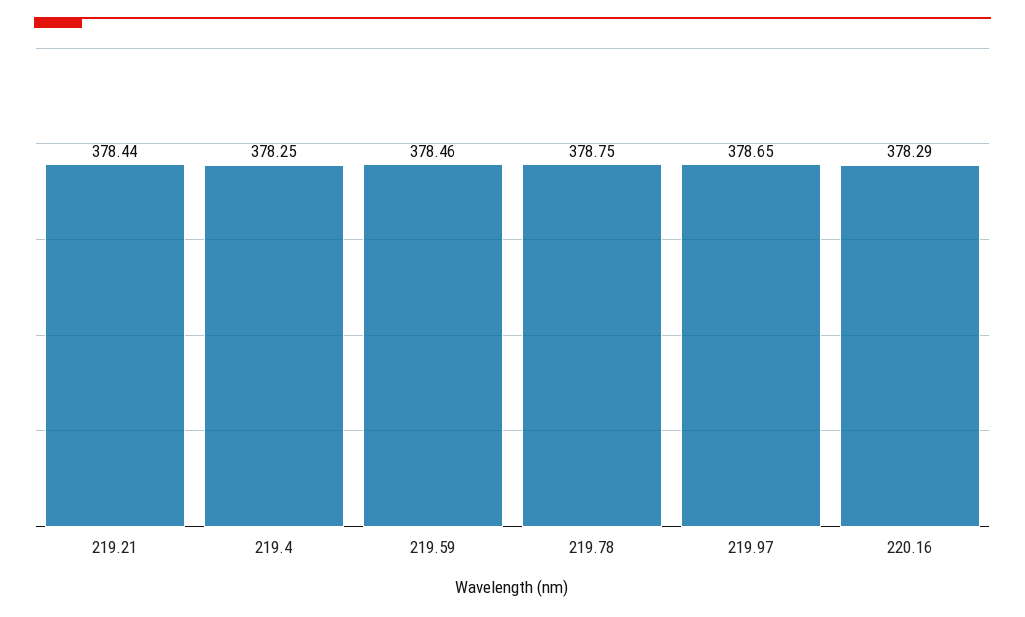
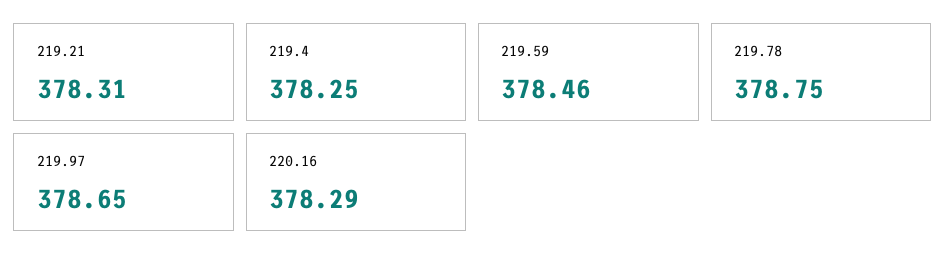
219.21: 378.44 -> 378.31

